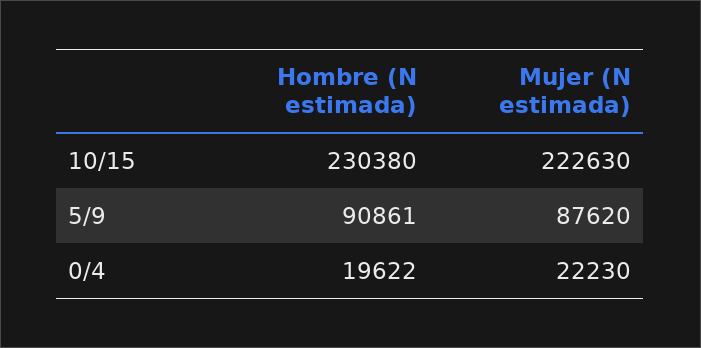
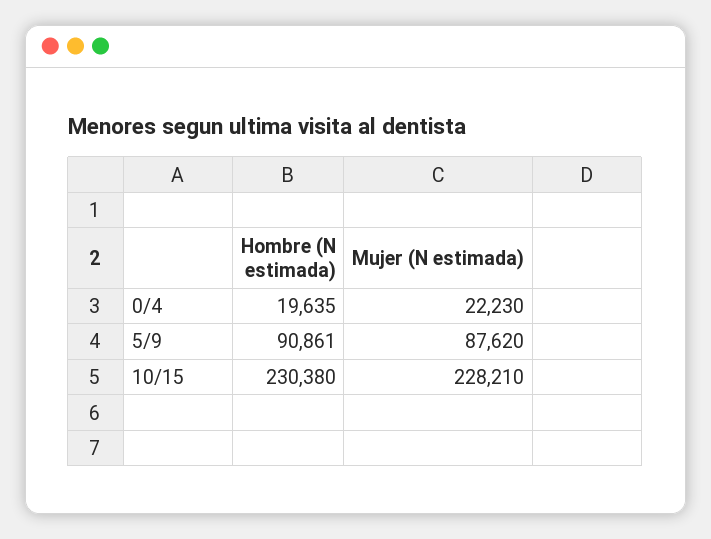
Mujer (N estimada), 10/15: 222630 -> 228210
Hombre (N estimada), 0/4: 19622 -> 19635

